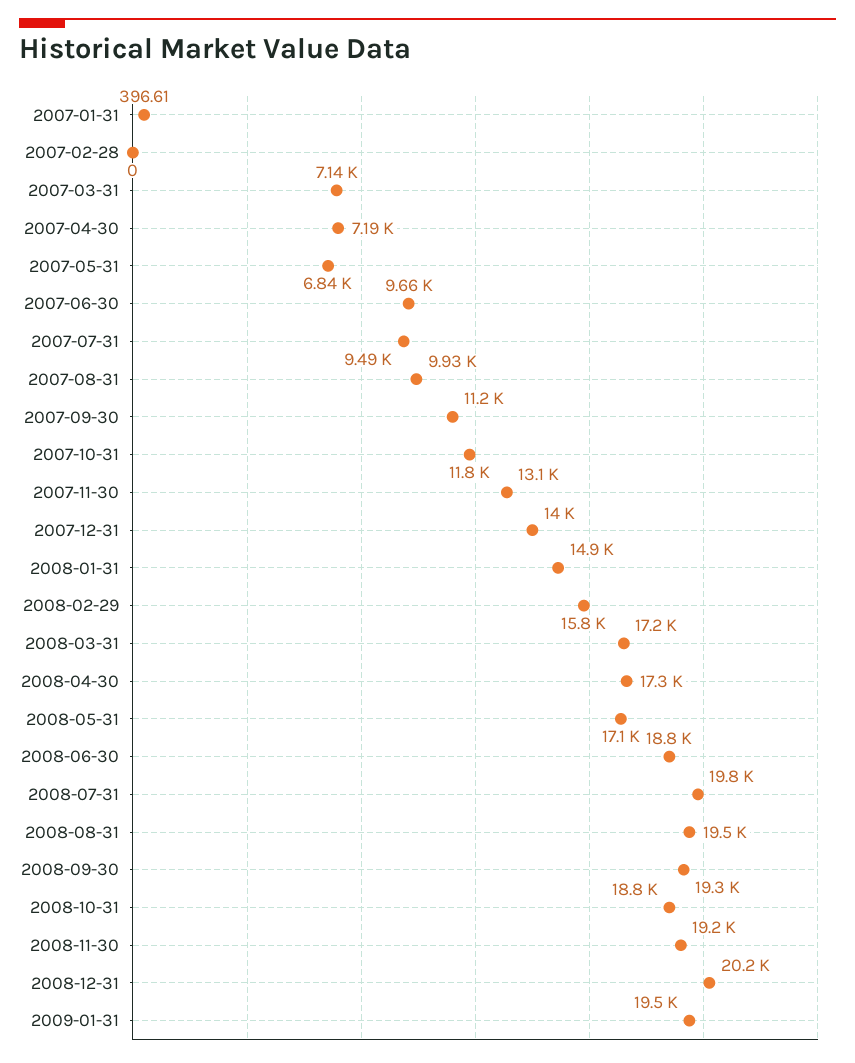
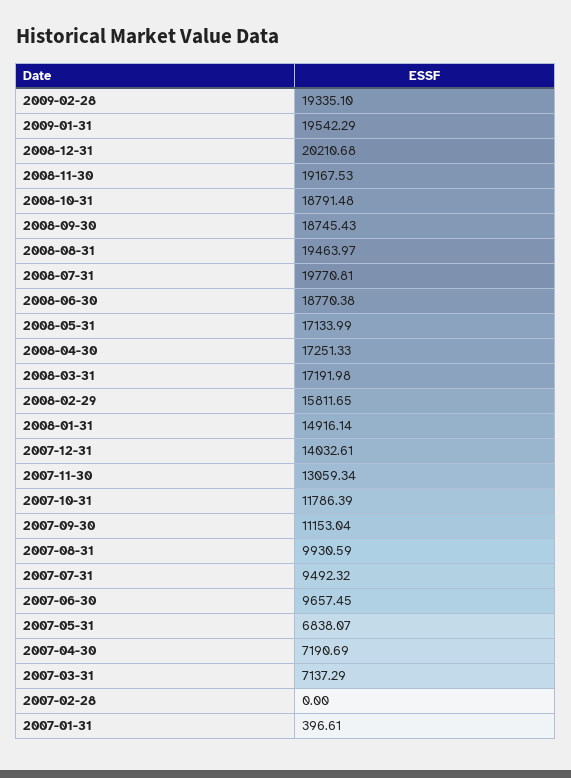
2008-09-30: 19300 -> 18745.43
2009-02-28: none -> 19335.1

